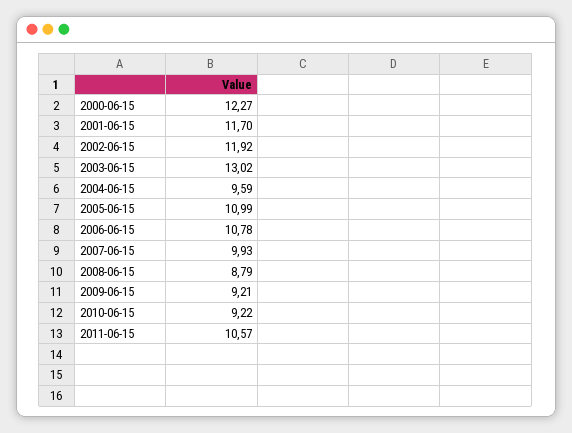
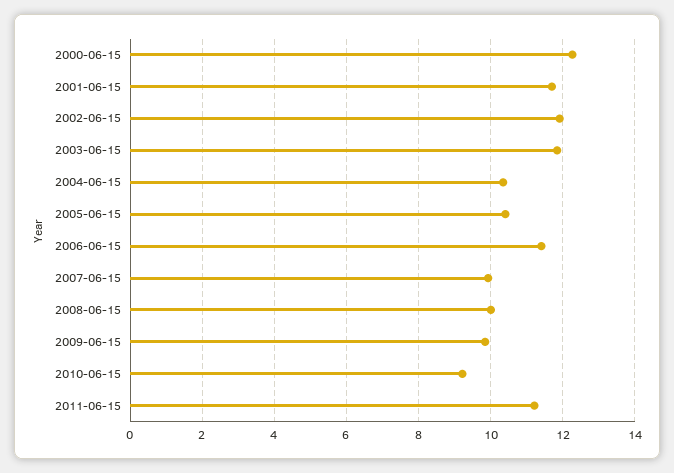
2003-06-15: 13.02 -> 11.8
2004-06-15: 9.59 -> 10.4
2005-06-15: 10.99 -> 10.4
2006-06-15: 10.78 -> 11.4
2008-06-15: 8.79 -> 10
2009-06-15: 9.21 -> 9.8
2011-06-15: 10.57 -> 11.2

